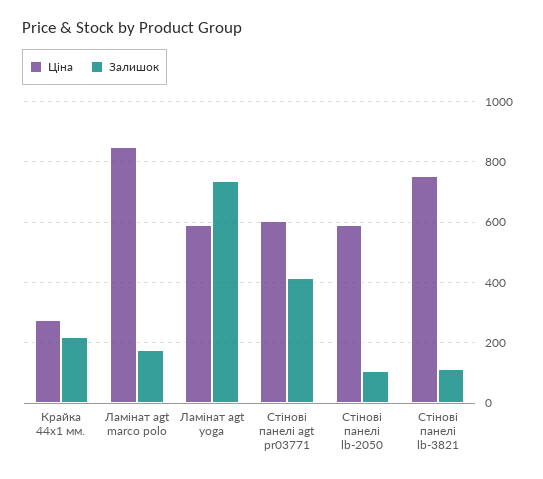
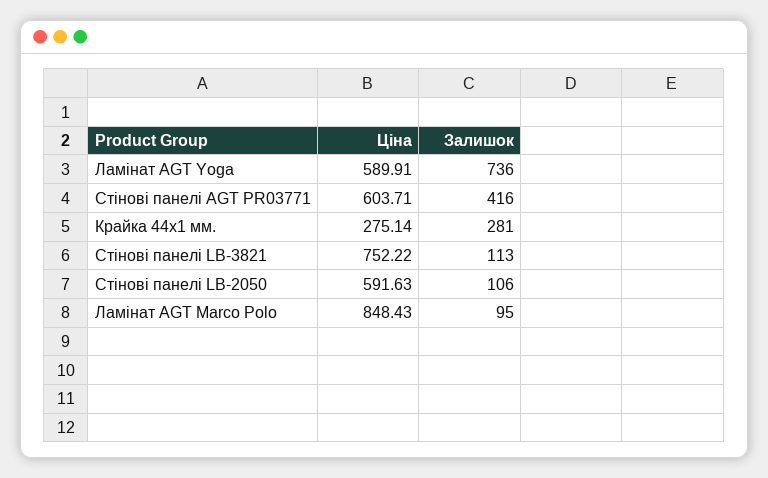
Залишок, Крайка 44x1 мм.: 220 -> 281
Залишок, Ламінат agt marco polo: 180 -> 95

